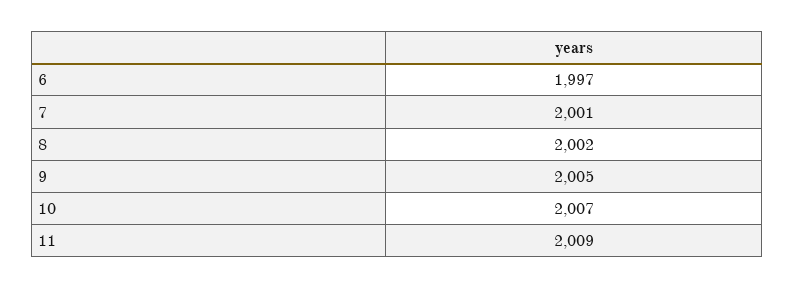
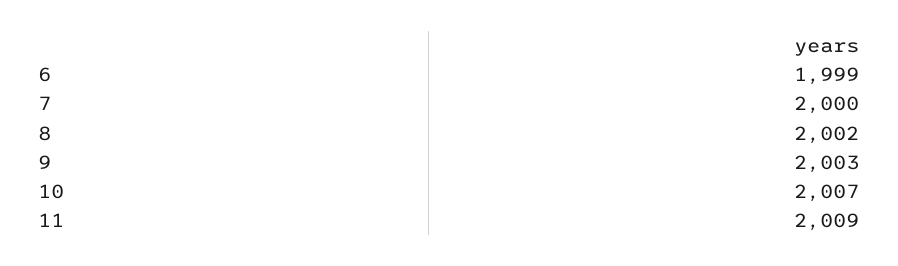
6: 1997 -> 1999
7: 2001 -> 2000
9: 2005 -> 2003

